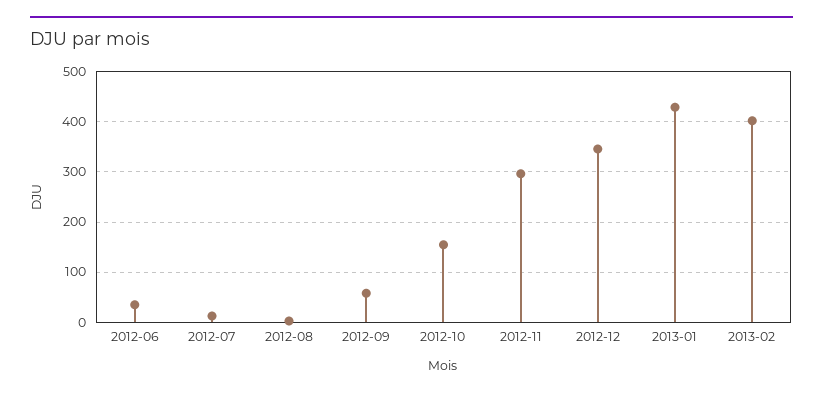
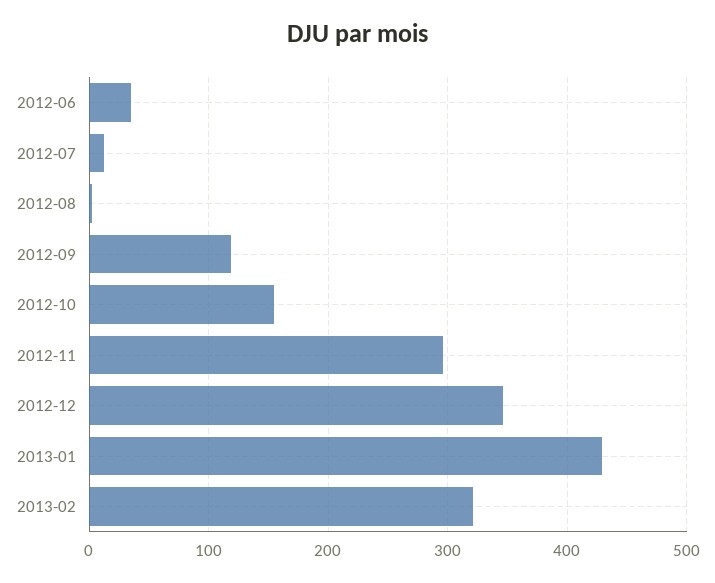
2012-09: 60 -> 120
2013-02: 400 -> 320

